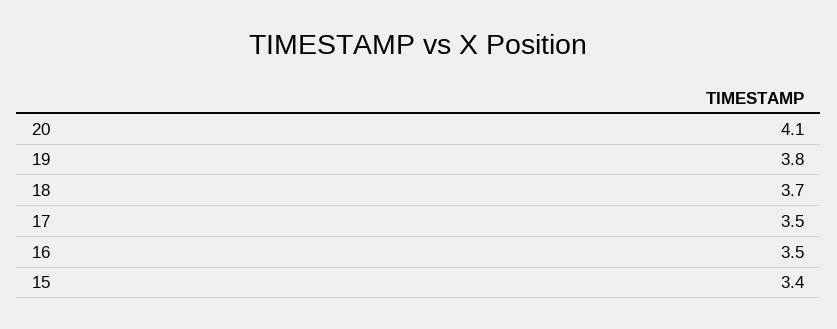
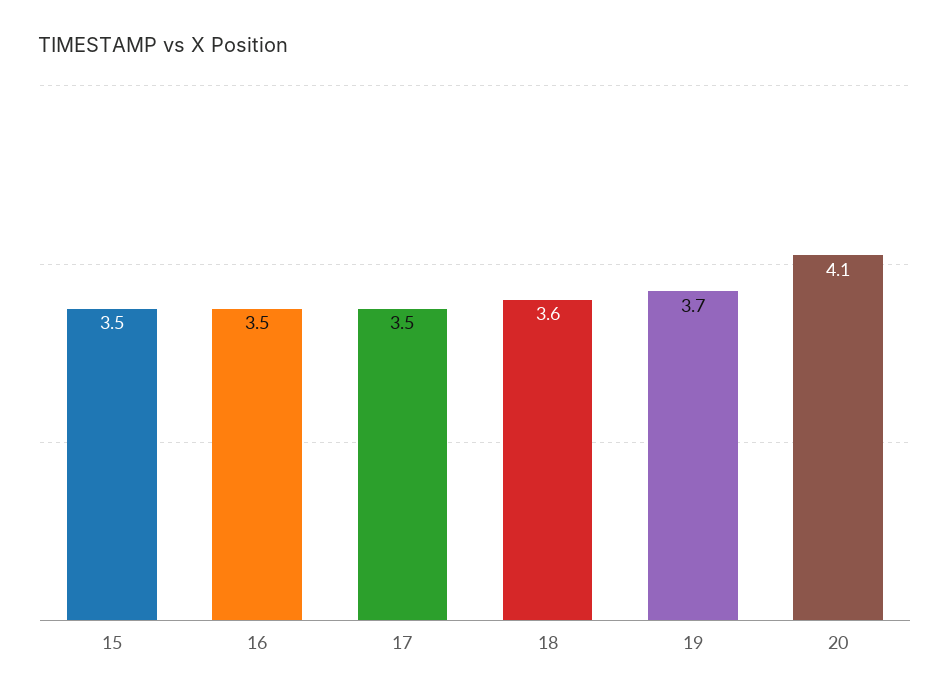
19: 3.8 -> 3.7
18: 3.7 -> 3.6
15: 3.4 -> 3.5

